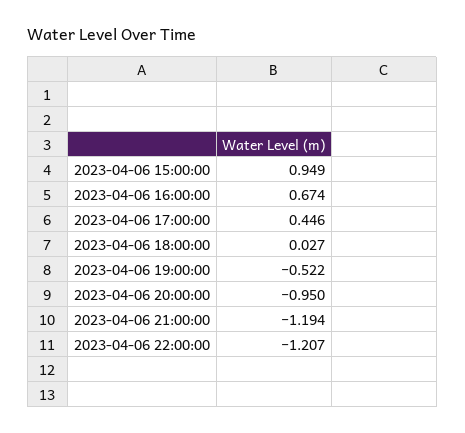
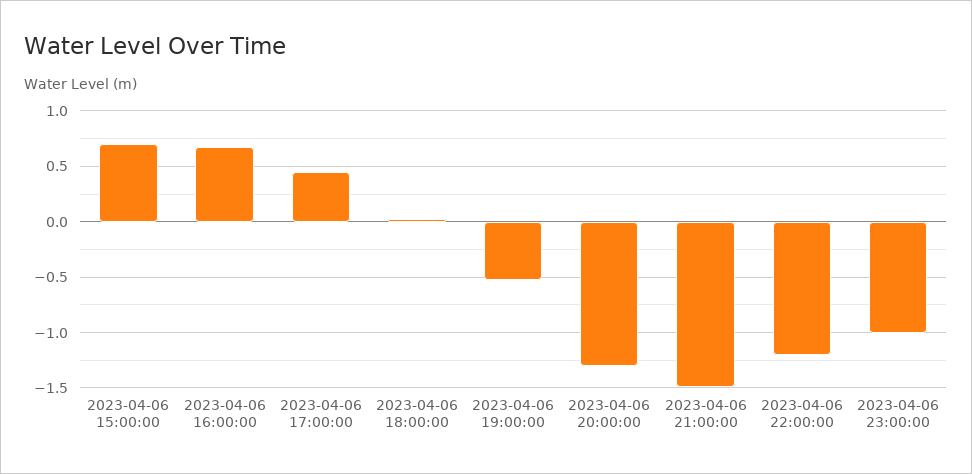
2023-04-06 15:00:00: 0.949 -> 0.7
2023-04-06 20:00:00: -0.95 -> -1.3
2023-04-06 21:00:00: -1.194 -> -1.5
2023-04-06 23:00:00: none -> -1

